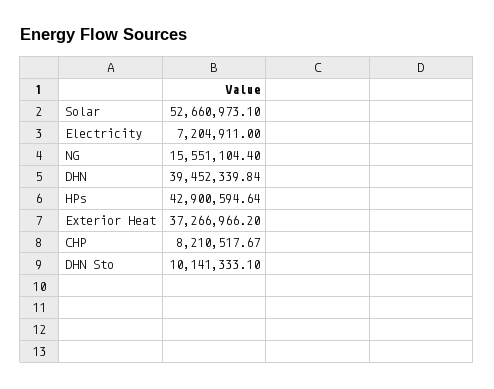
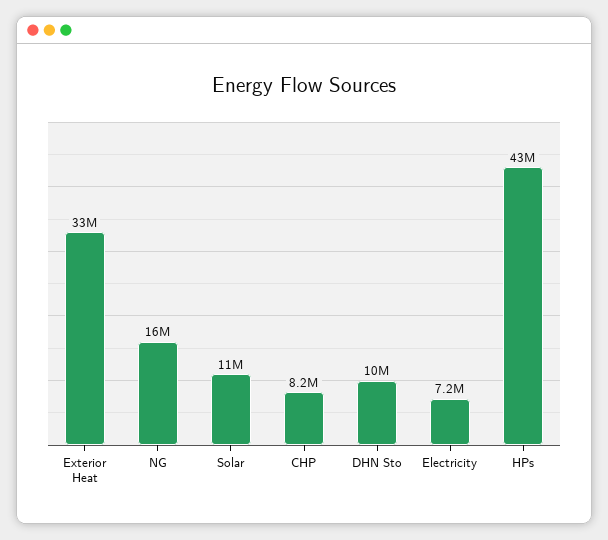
Solar: 52660973.1 -> 11000000
DHN: 39452339.84 -> none
Exterior Heat: 37266966.2 -> 33000000

